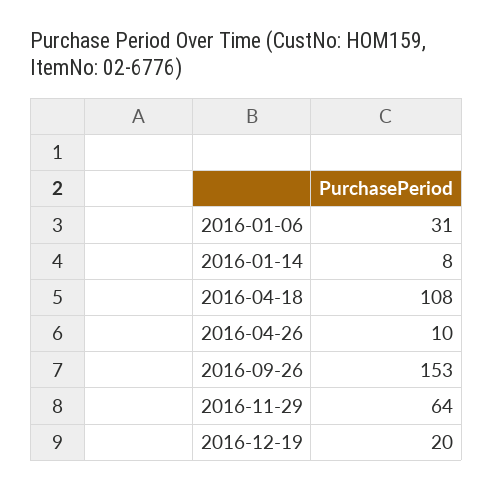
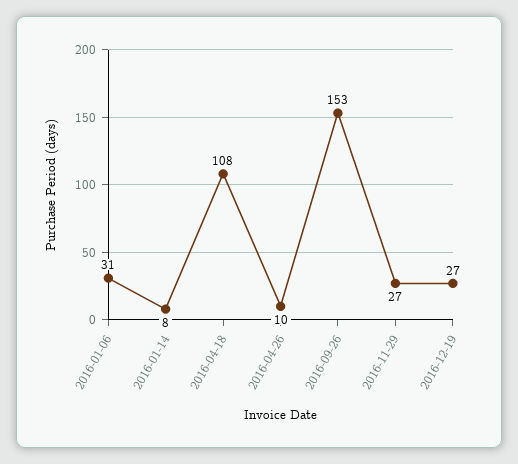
2016-11-29: 64 -> 27
2016-12-19: 20 -> 27

